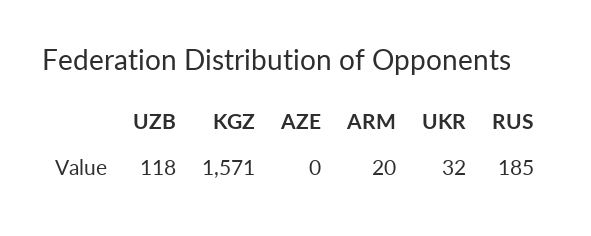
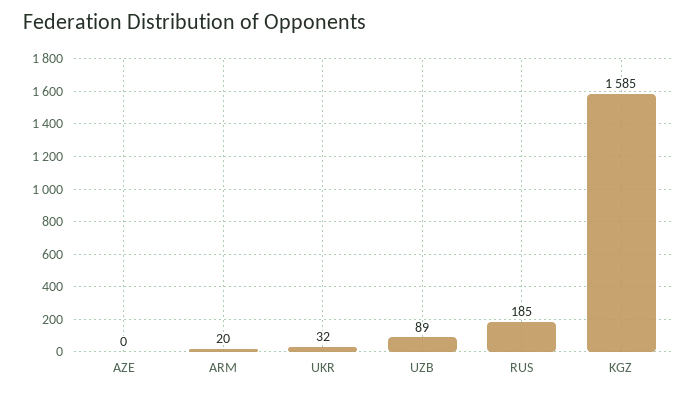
UZB: 118 -> 89
KGZ: 1571 -> 1585

